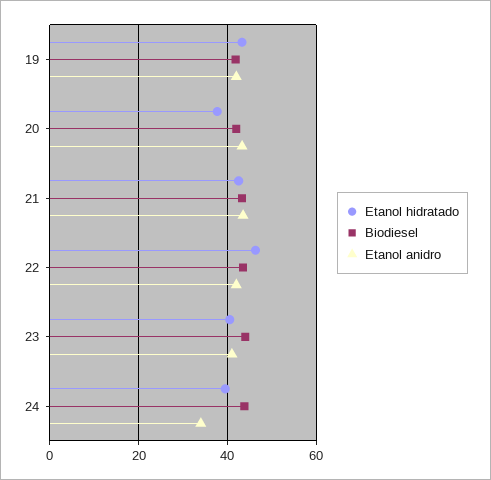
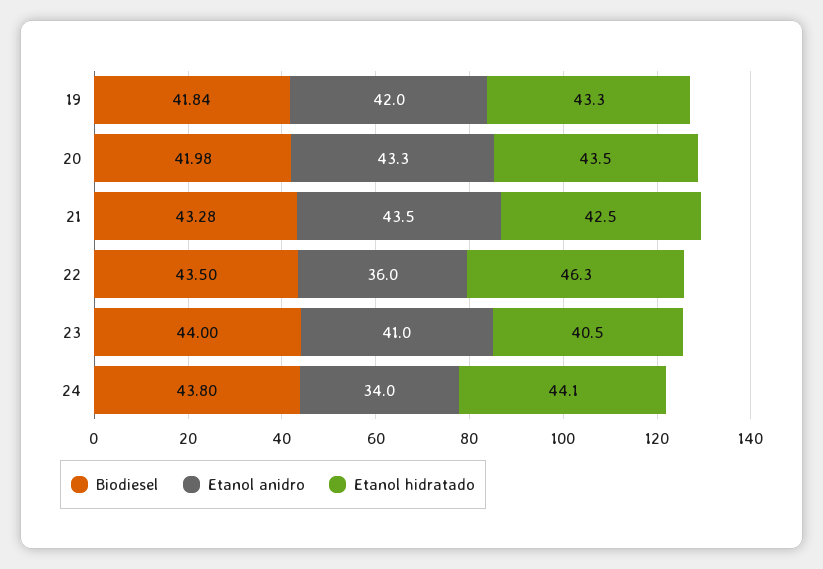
Etanol hidratado, 20: 38 -> 43.5
Etanol anidro, 22: 42 -> 36
Etanol hidratado, 24: 40 -> 44.1

